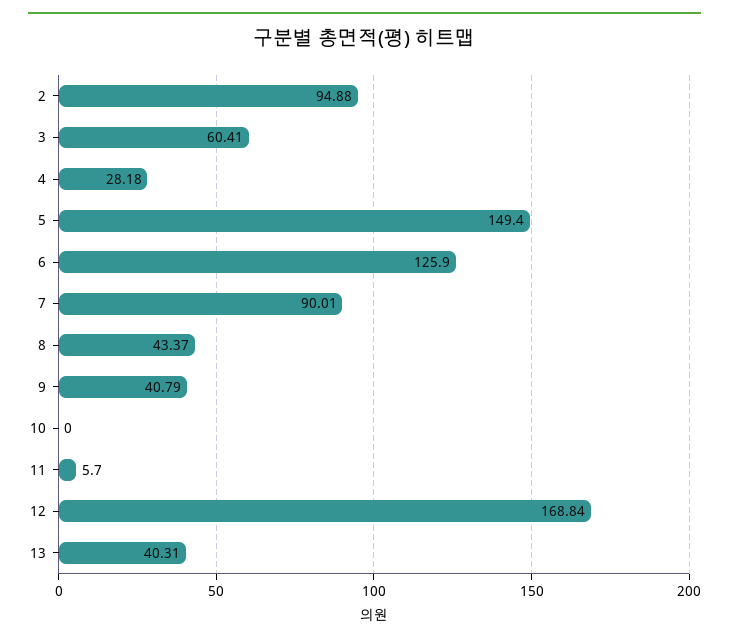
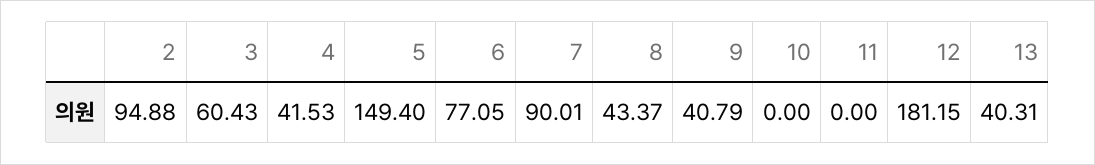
3: 60.41 -> 60.43
4: 28.18 -> 41.53
6: 125.9 -> 77.05
11: 5.7 -> 0
12: 168.84 -> 181.15

